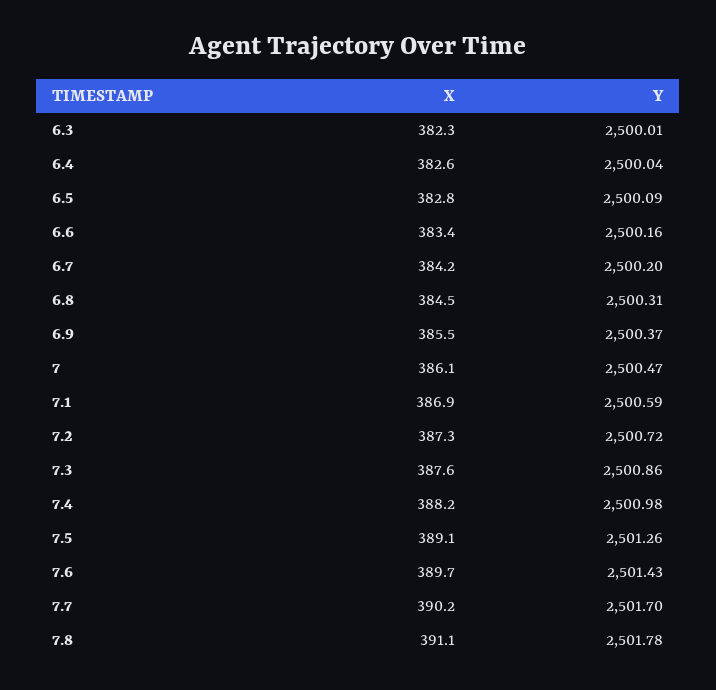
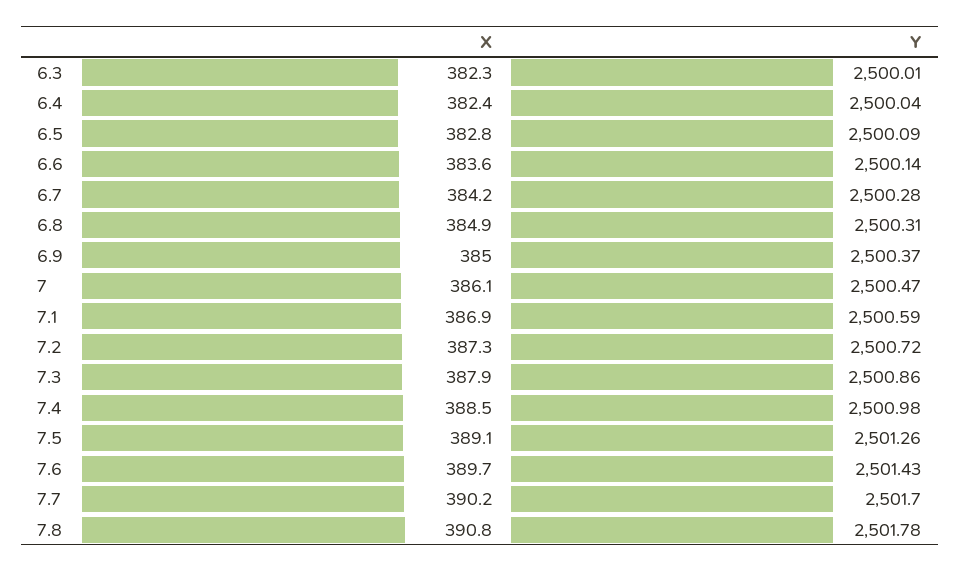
X, 6.4: 382.6 -> 382.4
X, 6.6: 383.4 -> 383.6
Y, 6.6: 2500.16 -> 2500.14
Y, 6.7: 2500.2 -> 2500.28
X, 6.8: 384.5 -> 384.9
X, 6.9: 385.5 -> 385
X, 7.3: 387.6 -> 387.9
X, 7.4: 388.2 -> 388.5
X, 7.8: 391.1 -> 390.8

